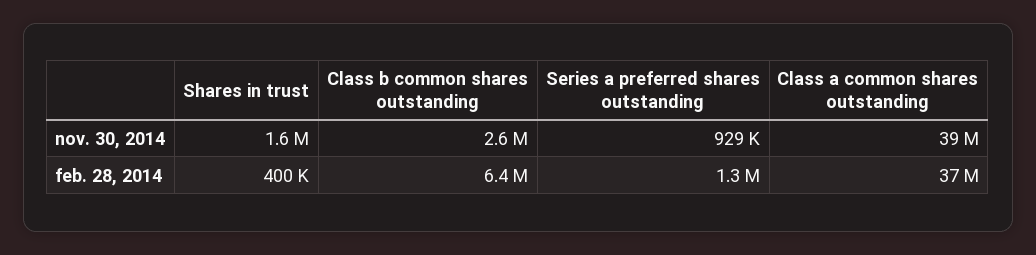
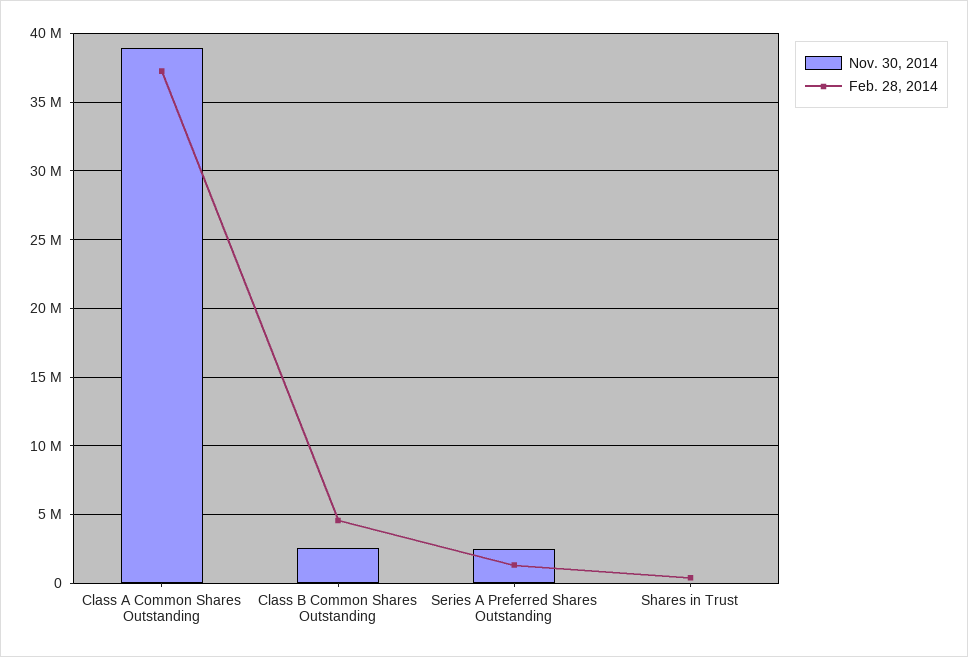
nov. 30, 2014, Shares in trust: 1600000 -> 0
nov. 30, 2014, Series a preferred shares outstanding: 929000 -> 2500000
feb. 28, 2014, Class b common shares outstanding: 6400000 -> 4500000

